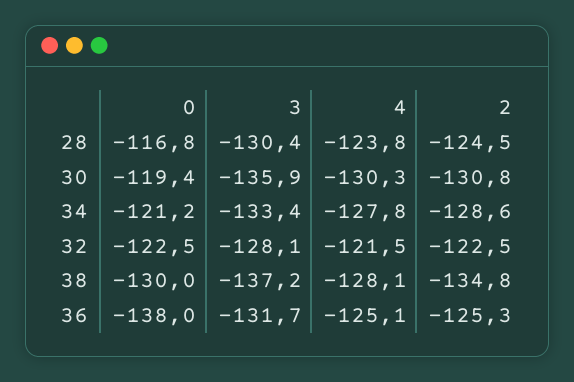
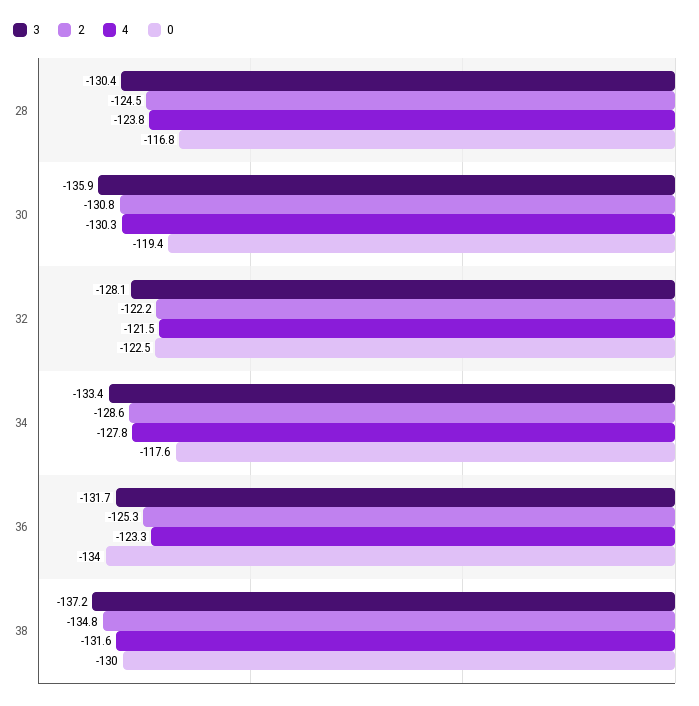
0, 34: -121.2 -> -117.6
2, 32: -122.5 -> -122.2
4, 38: -128.1 -> -131.6
0, 36: -138 -> -134
4, 36: -125.1 -> -123.3

